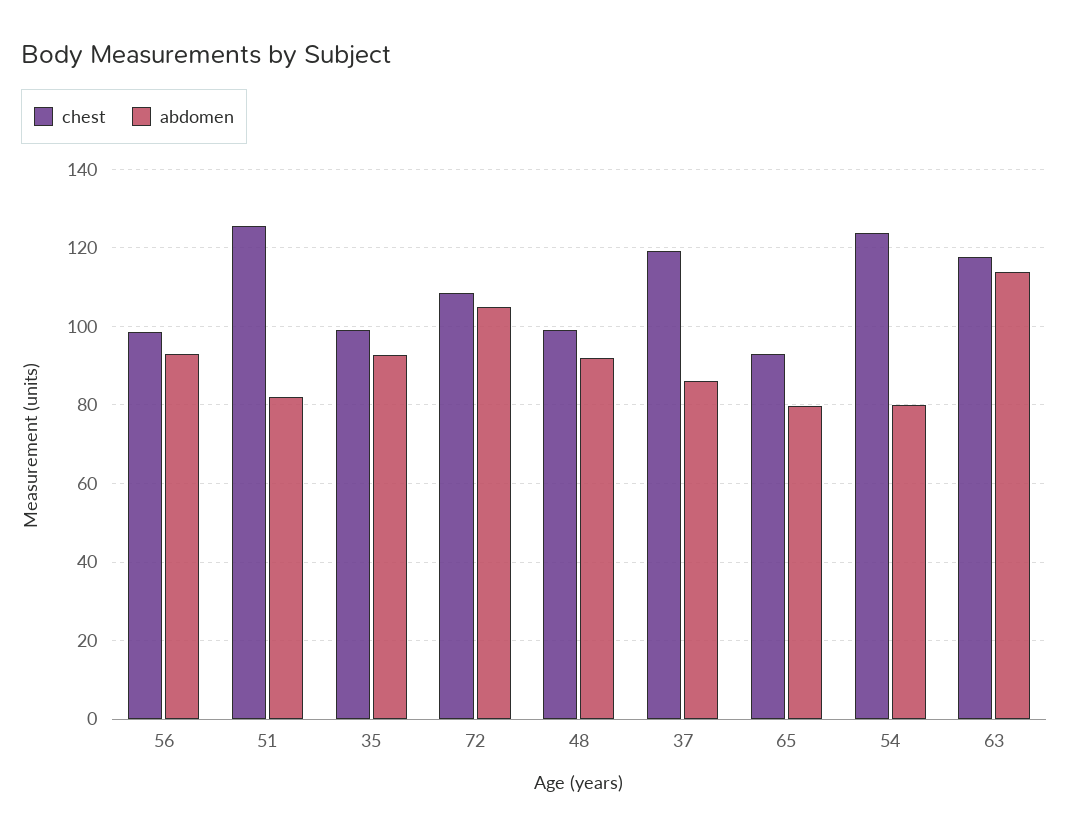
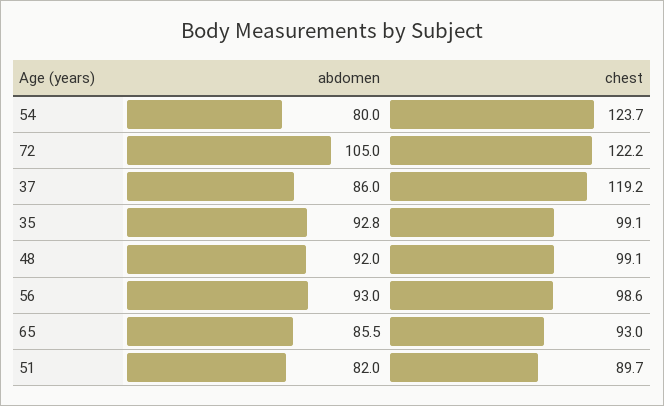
chest, 51: 126 -> 89.7
chest, 72: 108 -> 122.2
abdomen, 65: 80 -> 85.5
chest, 63: 118 -> none
abdomen, 63: 114 -> none

